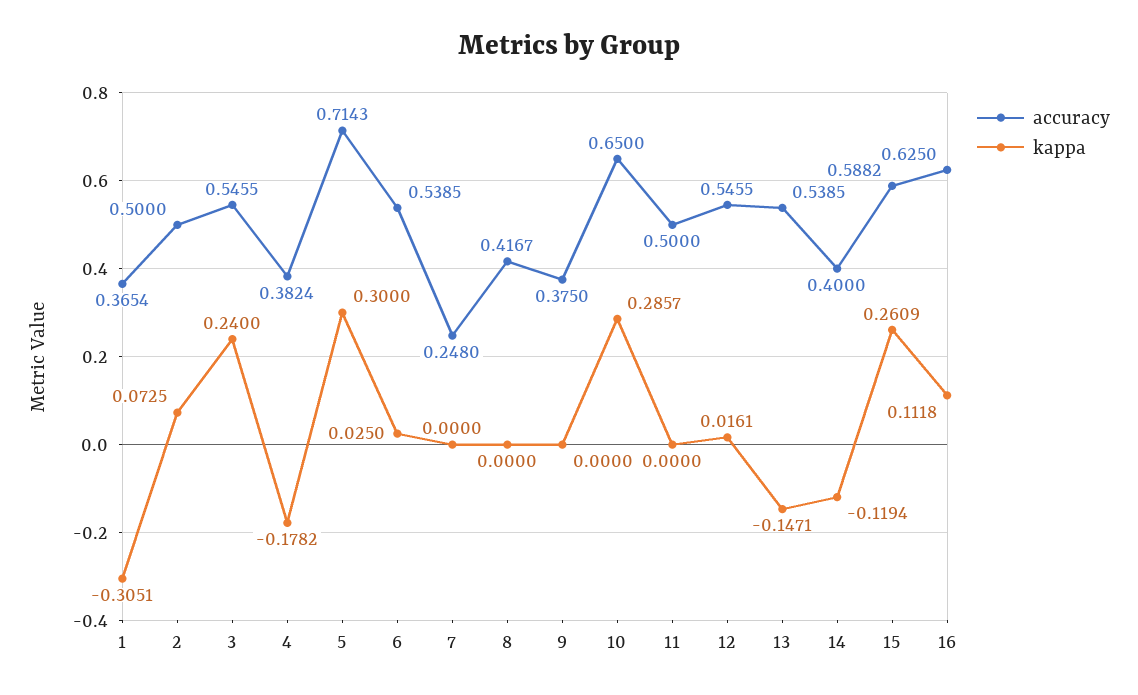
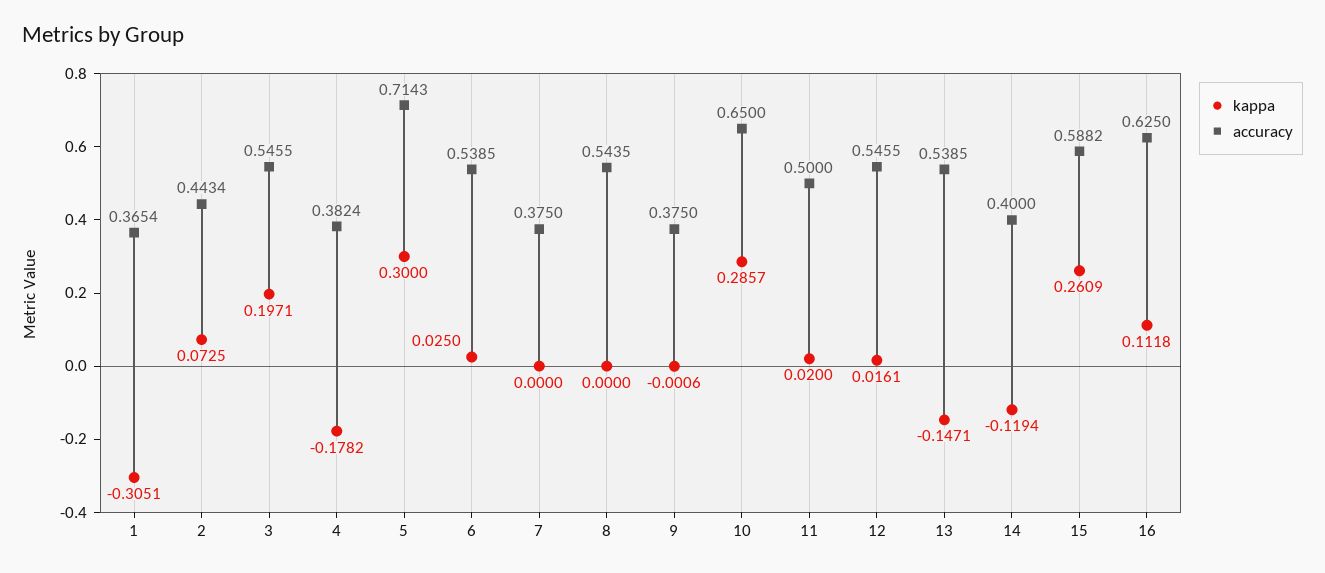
accuracy, 2: 0.5 -> 0.4434
kappa, 3: 0.24 -> 0.1971
accuracy, 7: 0.248 -> 0.375
accuracy, 8: 0.4167 -> 0.5435
kappa, 9: 0 -> -0.0006
kappa, 11: 0 -> 0.02

